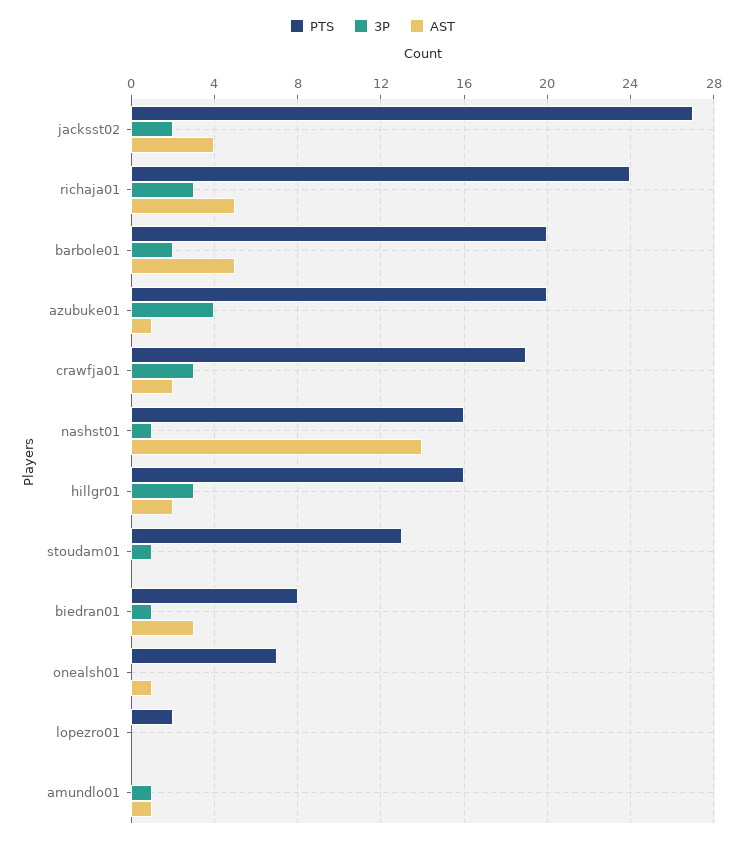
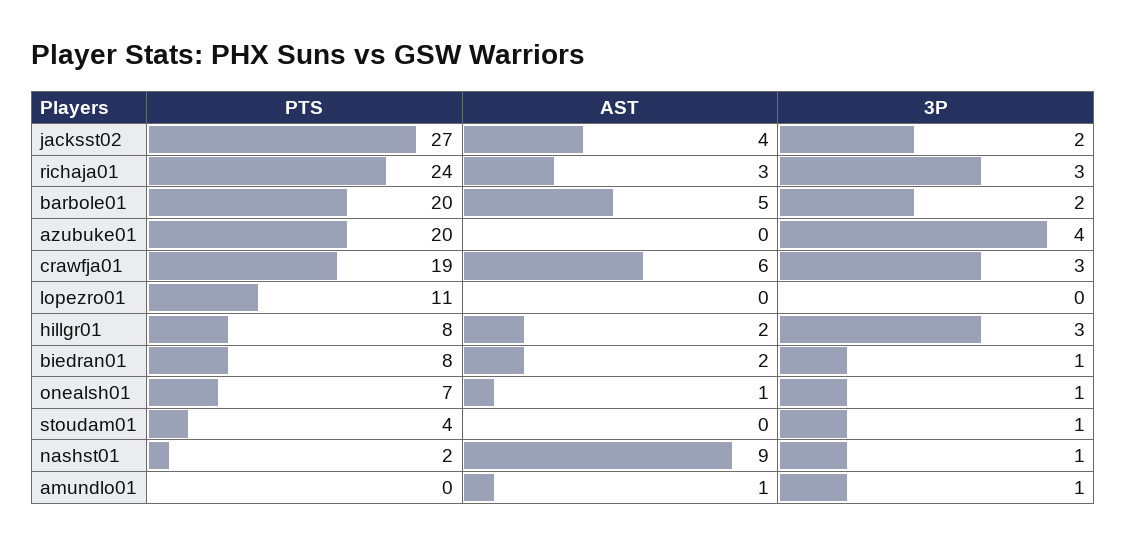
AST, richaja01: 5 -> 3
AST, azubuke01: 1 -> 0
AST, crawfja01: 2 -> 6
PTS, nashst01: 16 -> 2
AST, nashst01: 14 -> 9
PTS, hillgr01: 16 -> 8
PTS, stoudam01: 13 -> 4
AST, biedran01: 3 -> 2
3P, onealsh01: 0 -> 1
PTS, lopezro01: 2 -> 11

